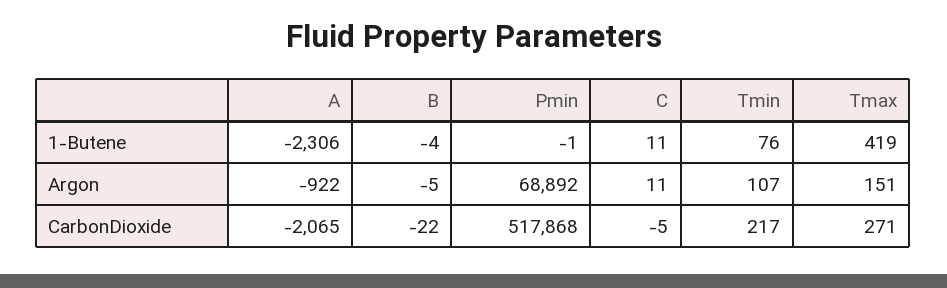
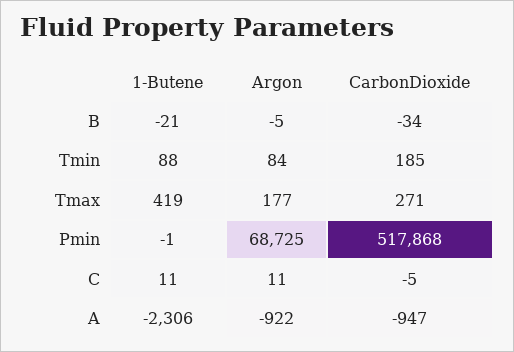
B, 1-Butene: -4 -> -21
Tmin, 1-Butene: 76 -> 88
Pmin, Argon: 68892 -> 68725
Tmin, Argon: 107 -> 84
Tmax, Argon: 151 -> 177
A, CarbonDioxide: -2065 -> -947
B, CarbonDioxide: -22 -> -34
Tmin, CarbonDioxide: 217 -> 185

